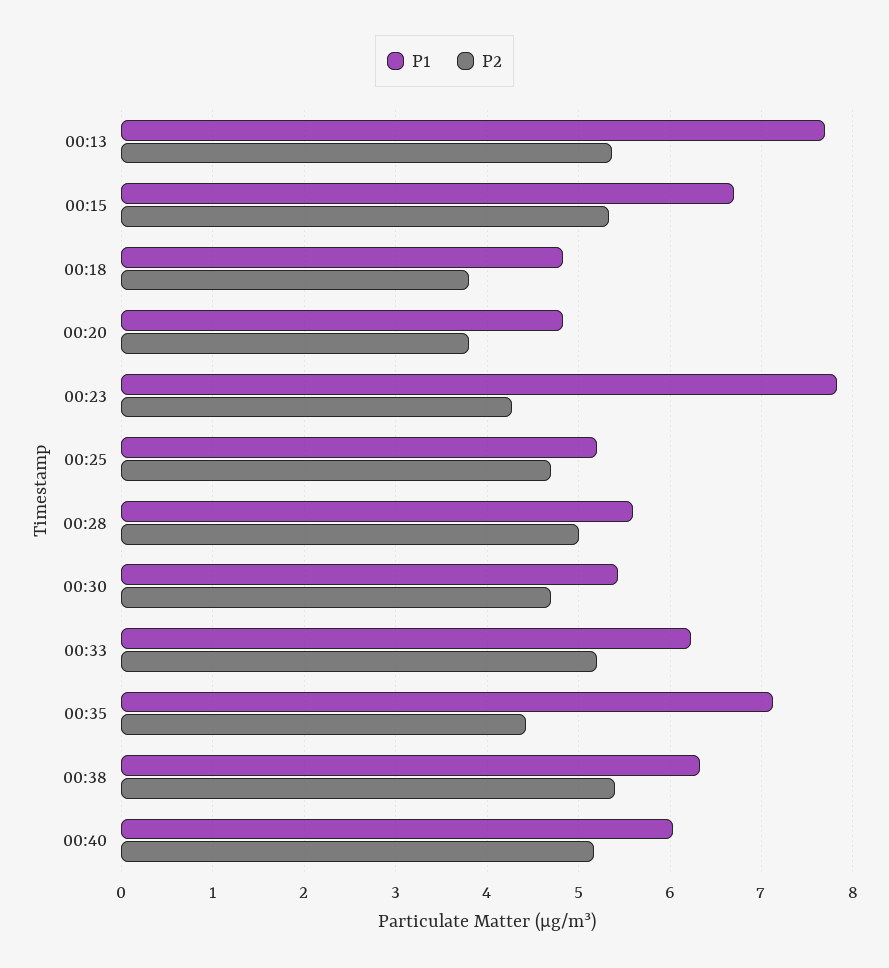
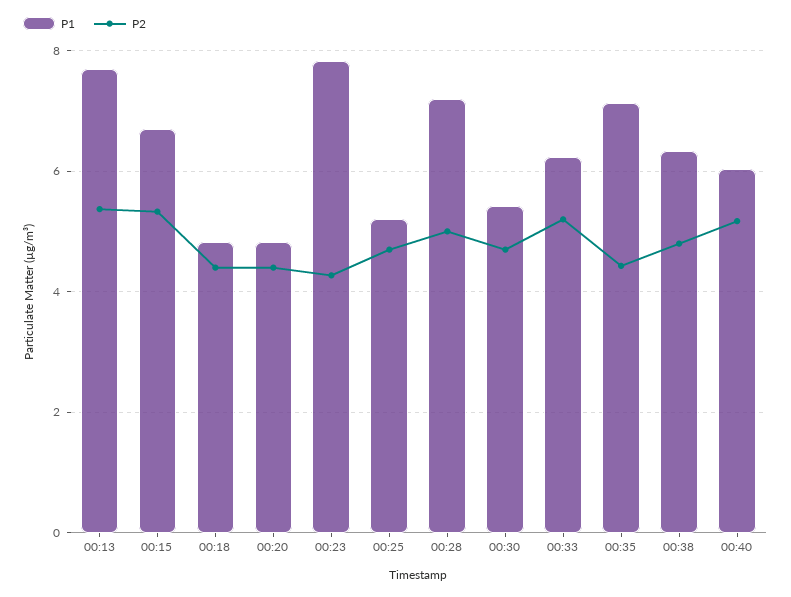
P2, 00:18: 3.8 -> 4.4
P2, 00:20: 3.8 -> 4.4
P1, 00:28: 5.6 -> 7.2
P2, 00:38: 5.4 -> 4.8

